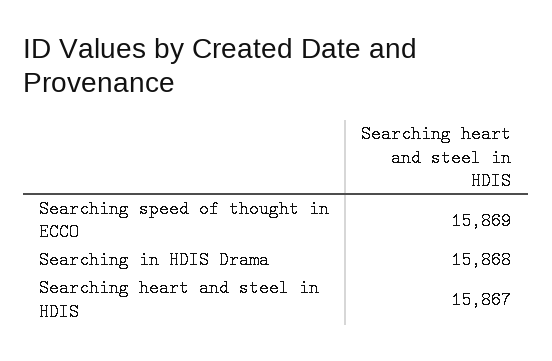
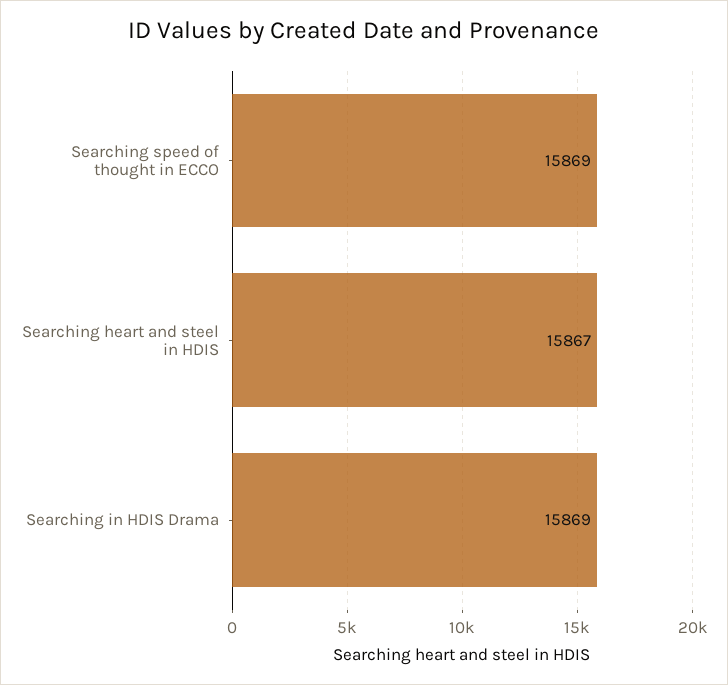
Searching in HDIS Drama: 15868 -> 15869

